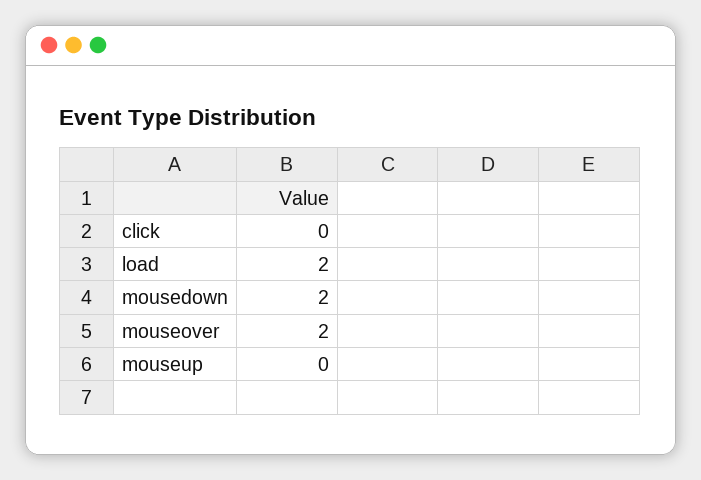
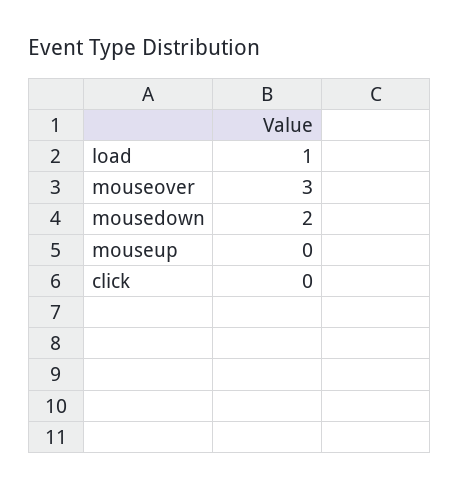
load: 2 -> 1
mouseover: 2 -> 3

